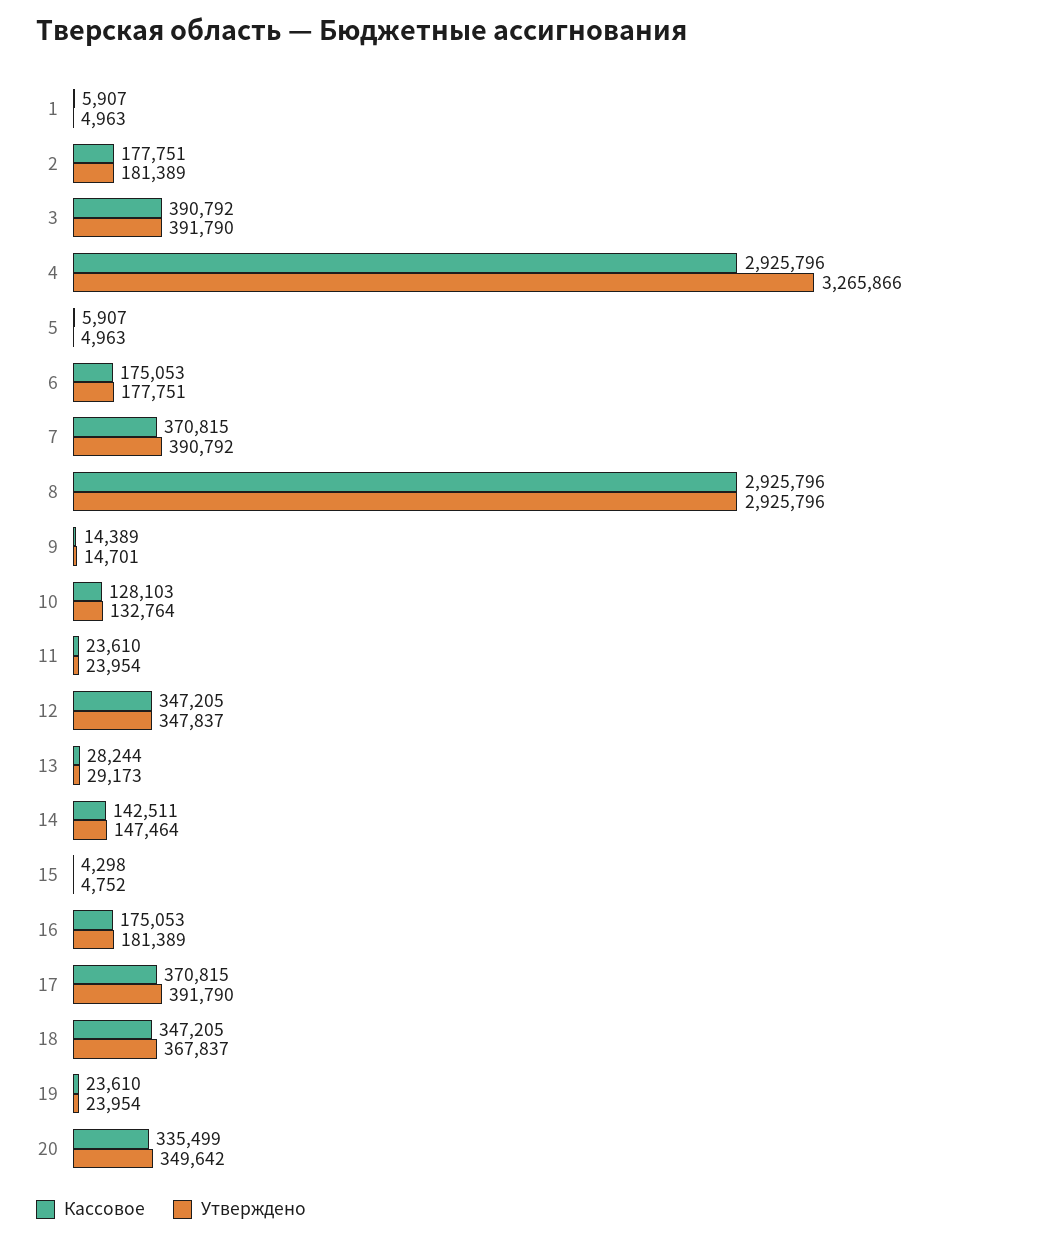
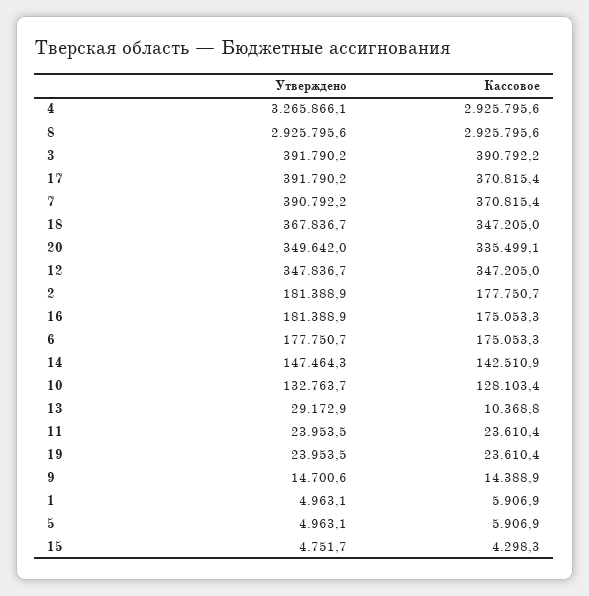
Кассовое, 13: 28244 -> 10368.8

